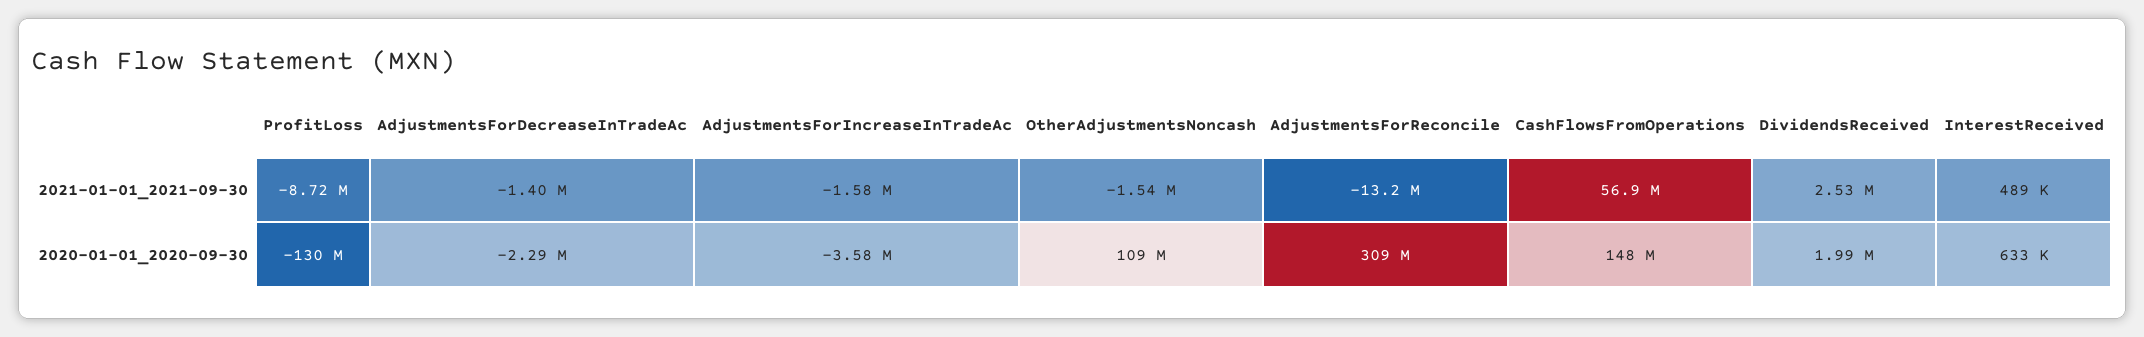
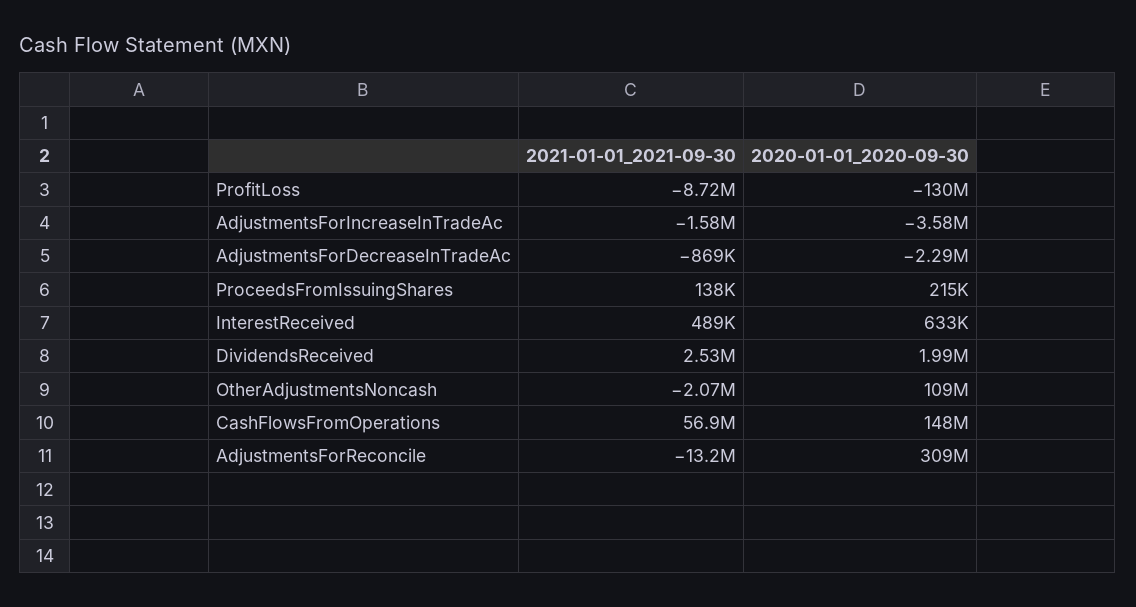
AdjustmentsForDecreaseInTradeAc, 2021-01-01_2021-09-30: -1400000 -> -869000
OtherAdjustmentsNoncash, 2021-01-01_2021-09-30: -1540000 -> -2070000
ProceedsFromIssuingShares, 2021-01-01_2021-09-30: none -> 138000
ProceedsFromIssuingShares, 2020-01-01_2020-09-30: none -> 215000

